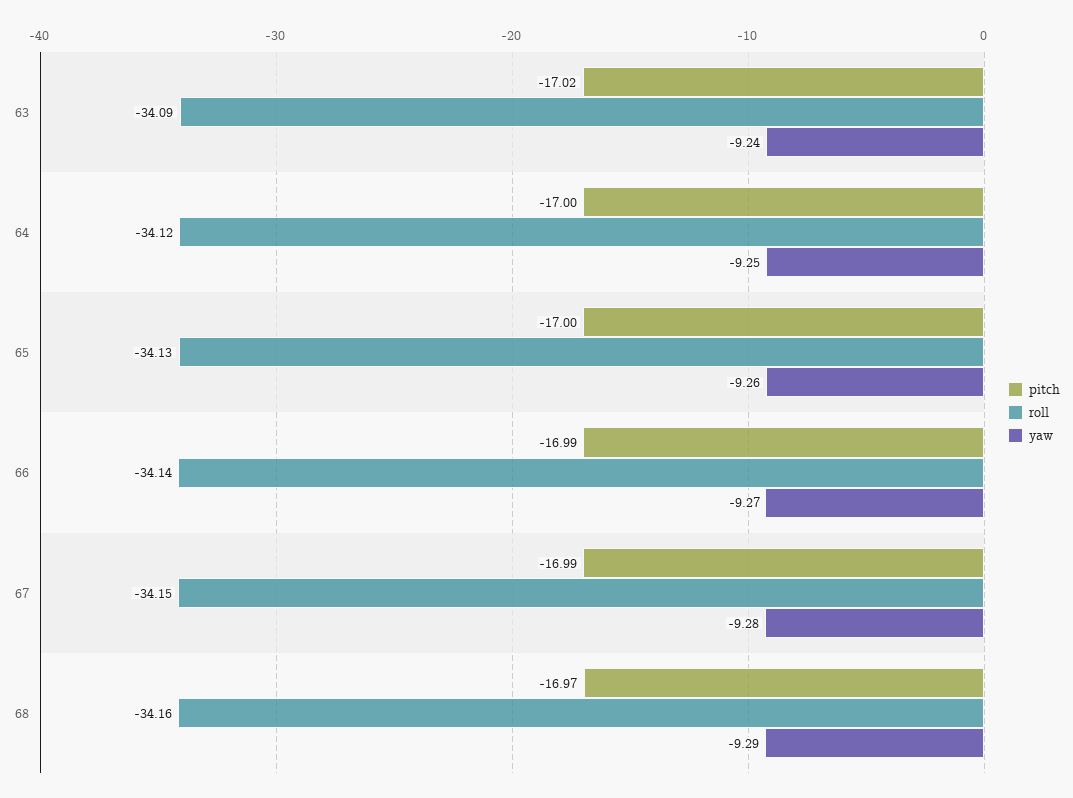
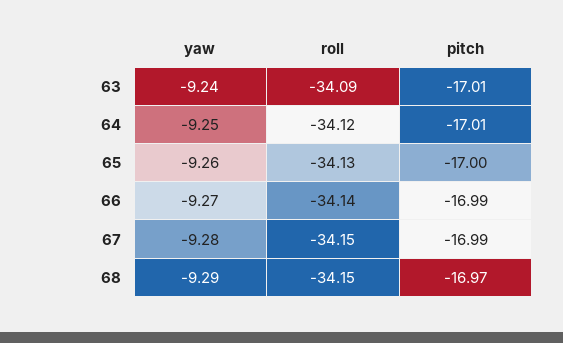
pitch, 63: -17.02 -> -17.01
pitch, 64: -17 -> -17.01
roll, 68: -34.16 -> -34.15

